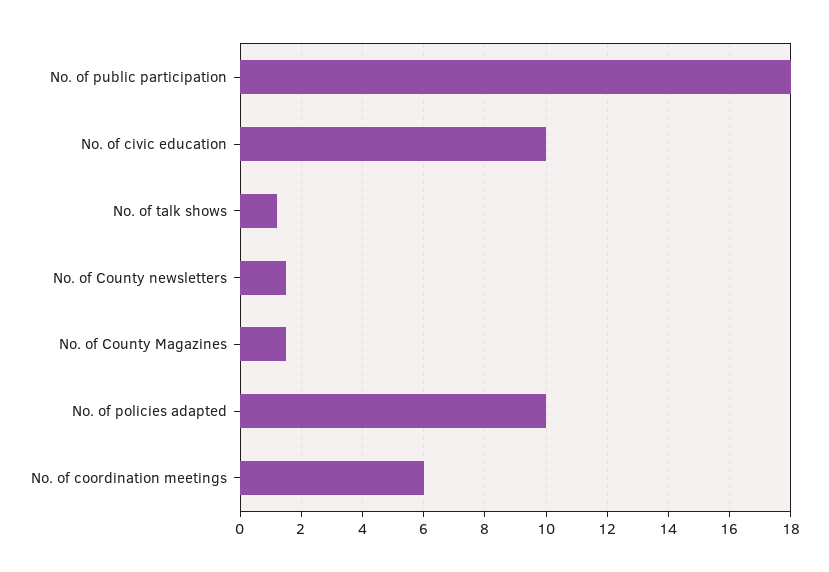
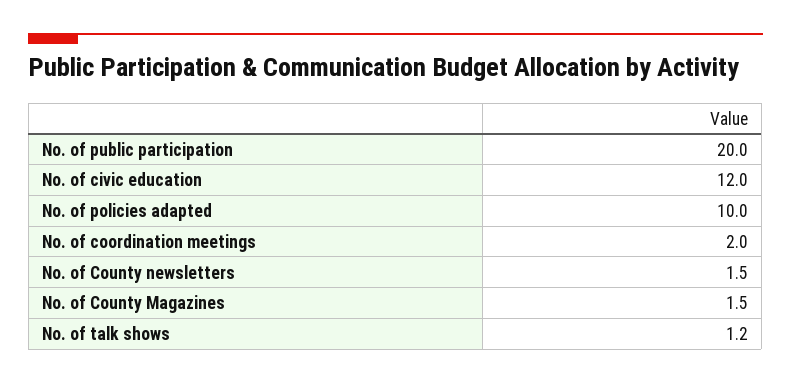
No. of public participation: 18 -> 20
No. of civic education: 10 -> 12
No. of coordination meetings: 6 -> 2

